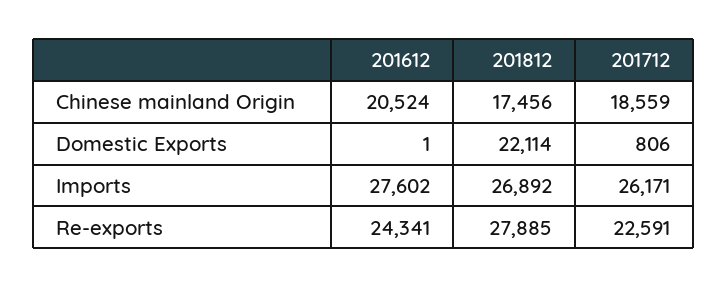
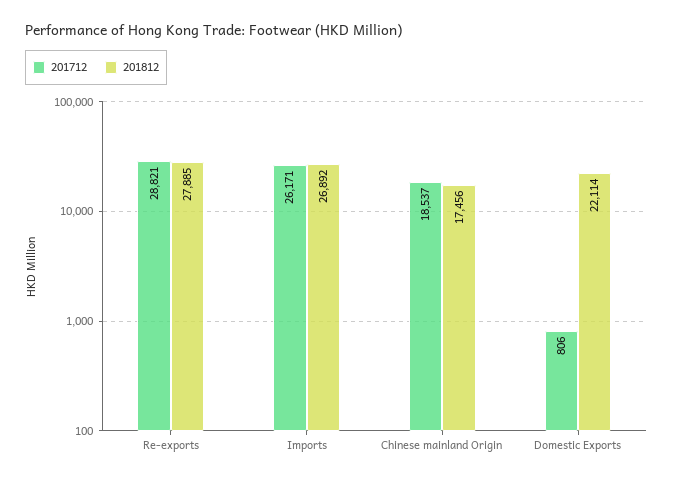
201612, Chinese mainland Origin: 20524 -> none
201712, Chinese mainland Origin: 18559 -> 18537
201612, Domestic Exports: 1 -> none
201612, Imports: 27602 -> none
201612, Re-exports: 24341 -> none
201712, Re-exports: 22591 -> 28821

